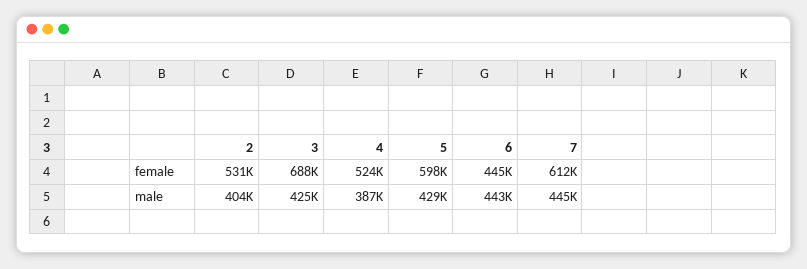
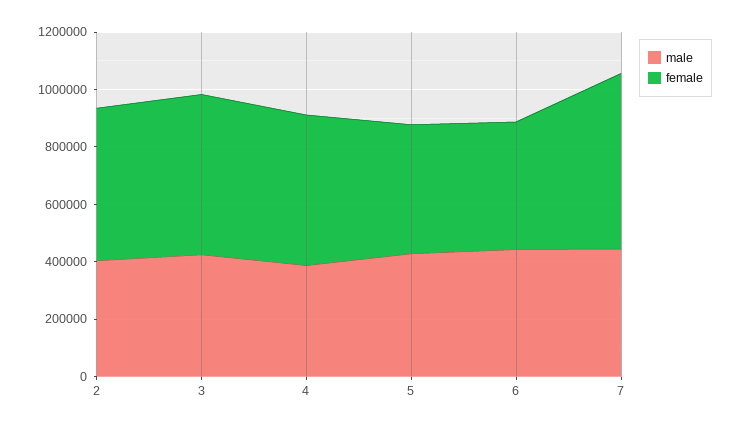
female, 3: 688000 -> 550000
female, 5: 598000 -> 450000

